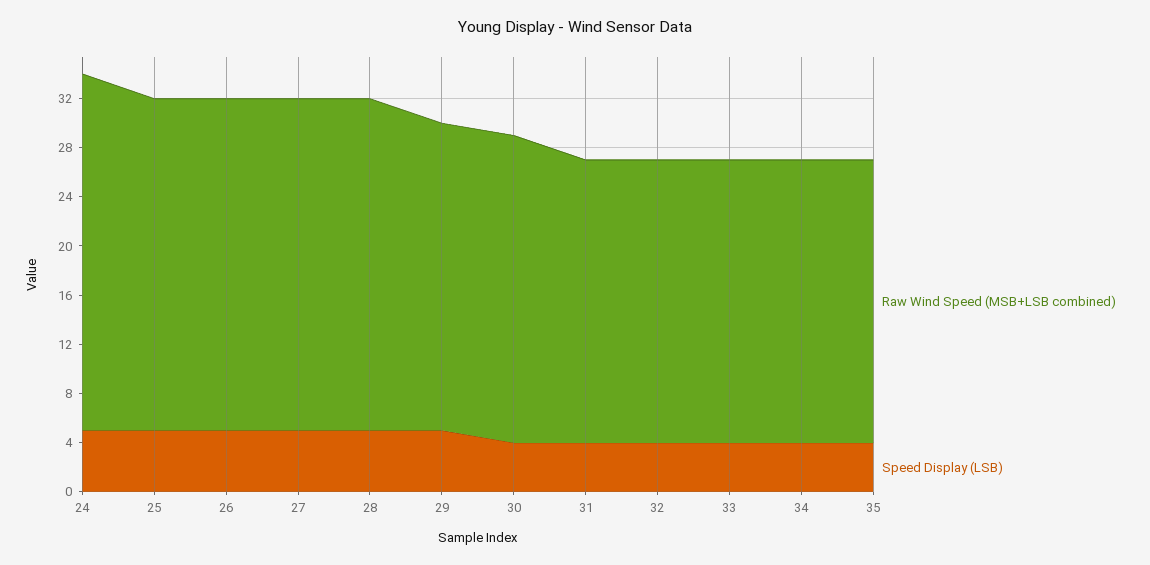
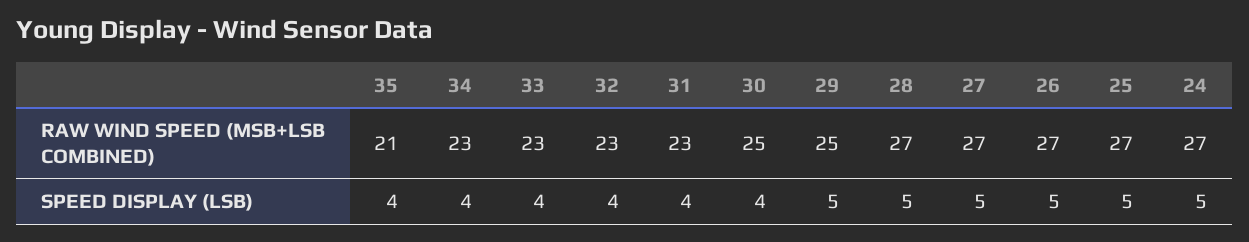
Raw Wind Speed (MSB+LSB combined), 24: 29 -> 27
Raw Wind Speed (MSB+LSB combined), 35: 23 -> 21

